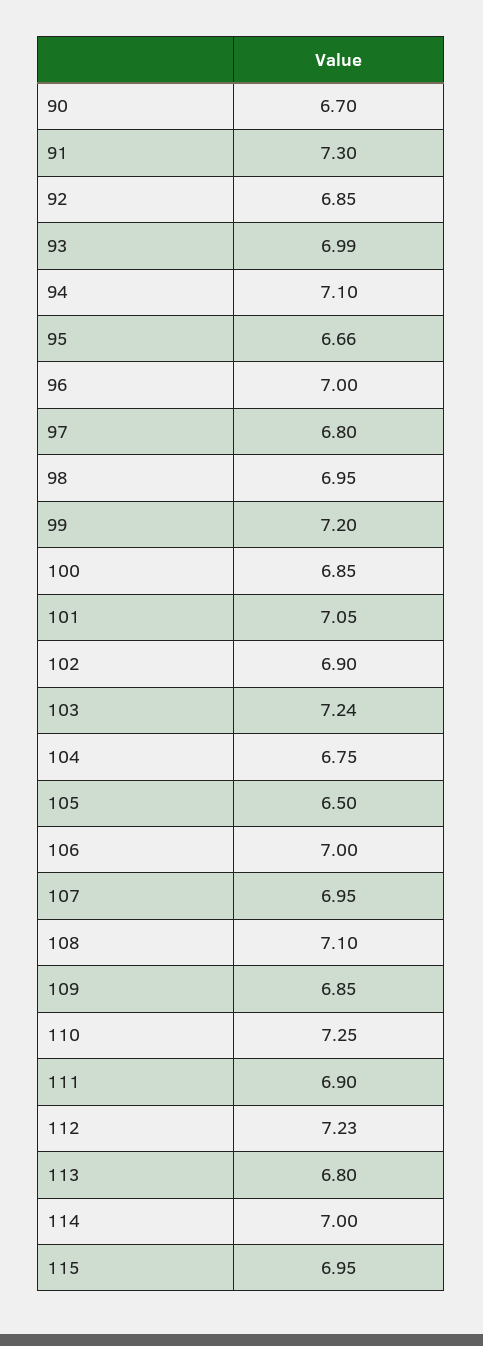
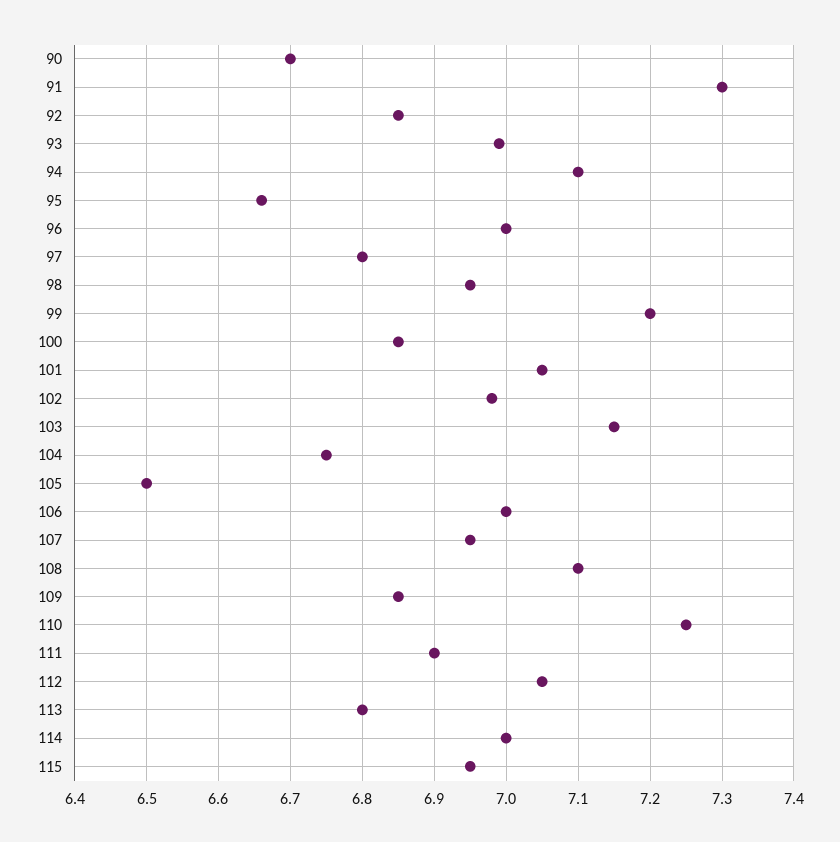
102: 6.9 -> 6.98
103: 7.24 -> 7.15
112: 7.23 -> 7.05

